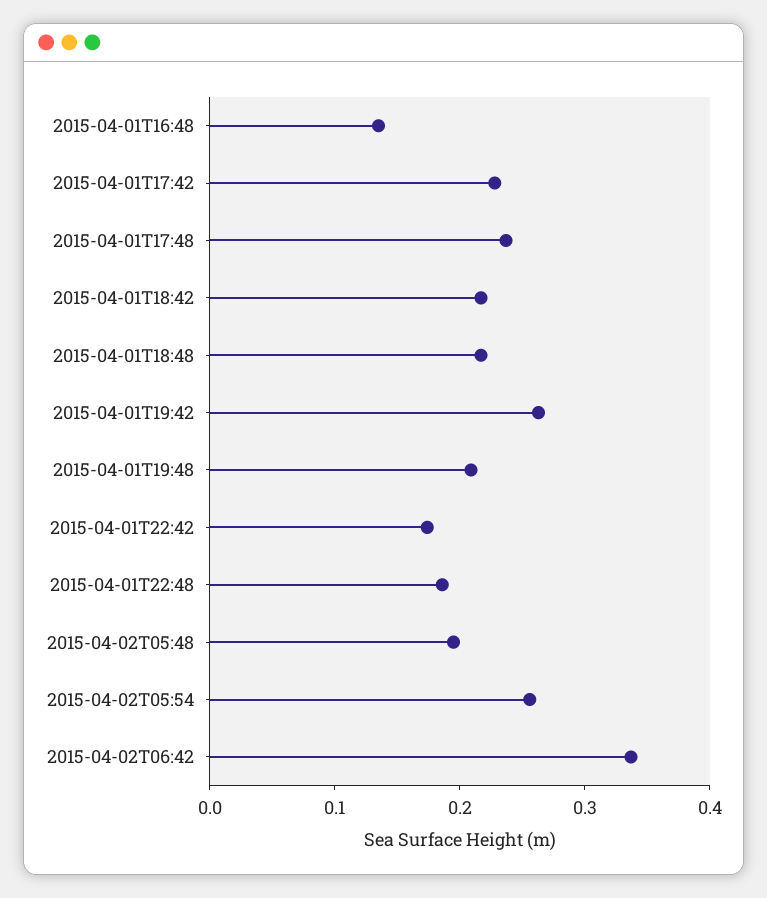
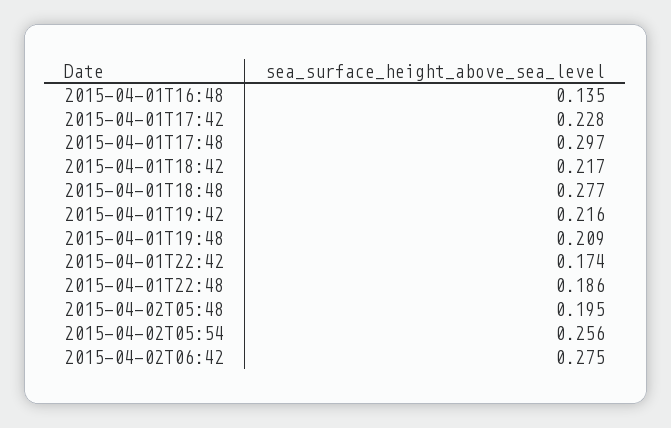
2015-04-01T17:48: 0.24 -> 0.297
2015-04-01T18:48: 0.22 -> 0.277
2015-04-01T19:42: 0.26 -> 0.216
2015-04-02T06:42: 0.34 -> 0.275

